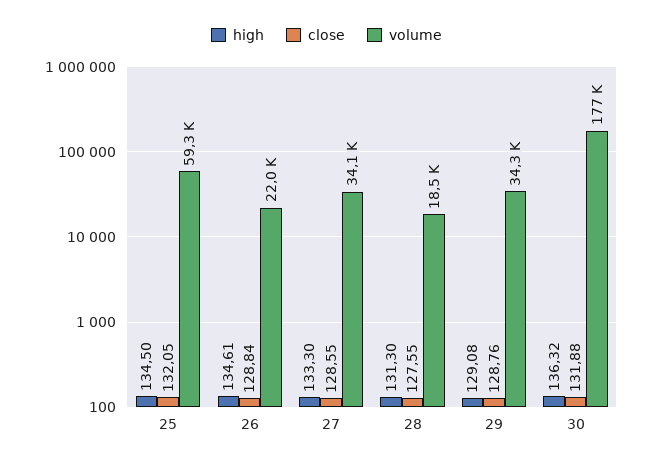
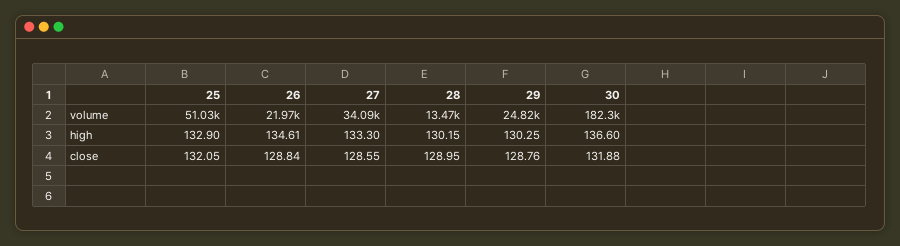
high, 25: 134.5 -> 132.9
volume, 25: 59300 -> 51030
high, 28: 131.3 -> 130.15
close, 28: 127.55 -> 128.95
volume, 28: 18500 -> 13470
high, 29: 129.08 -> 130.25
volume, 29: 34300 -> 24820
high, 30: 136.32 -> 136.6
volume, 30: 177000 -> 182300

